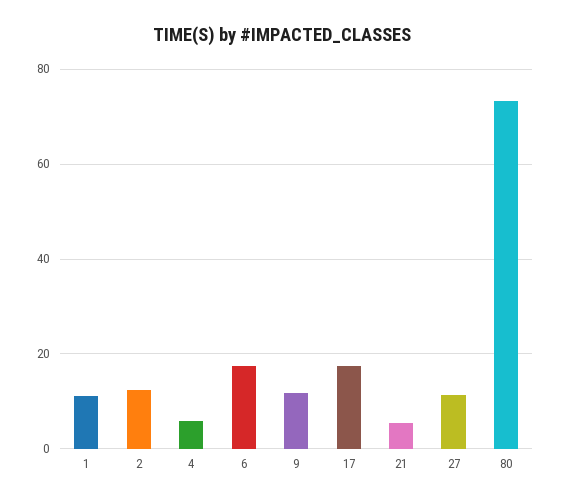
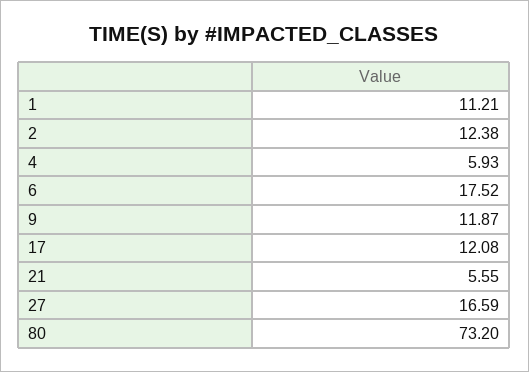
17: 18 -> 12.08
27: 12 -> 16.59

